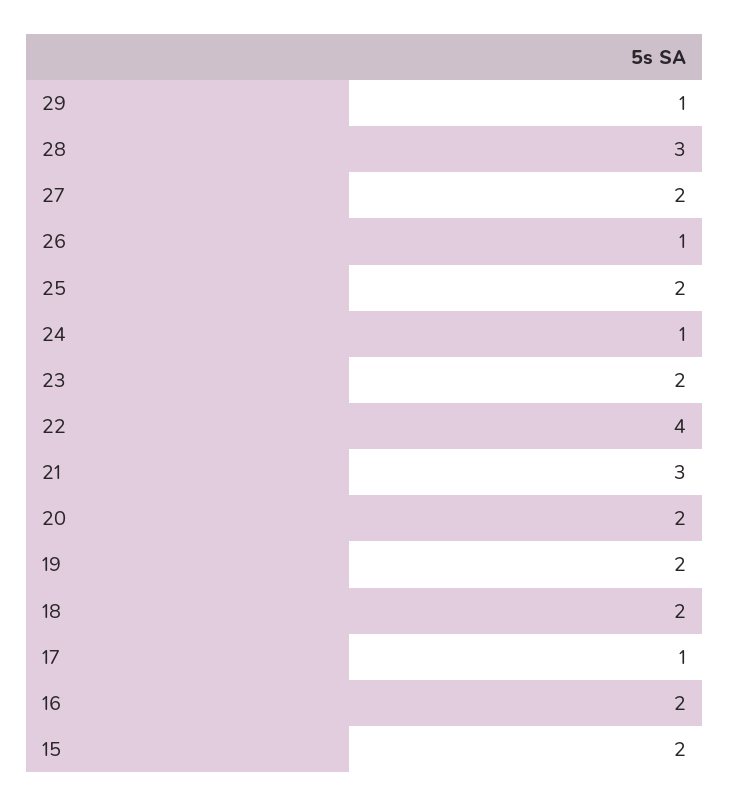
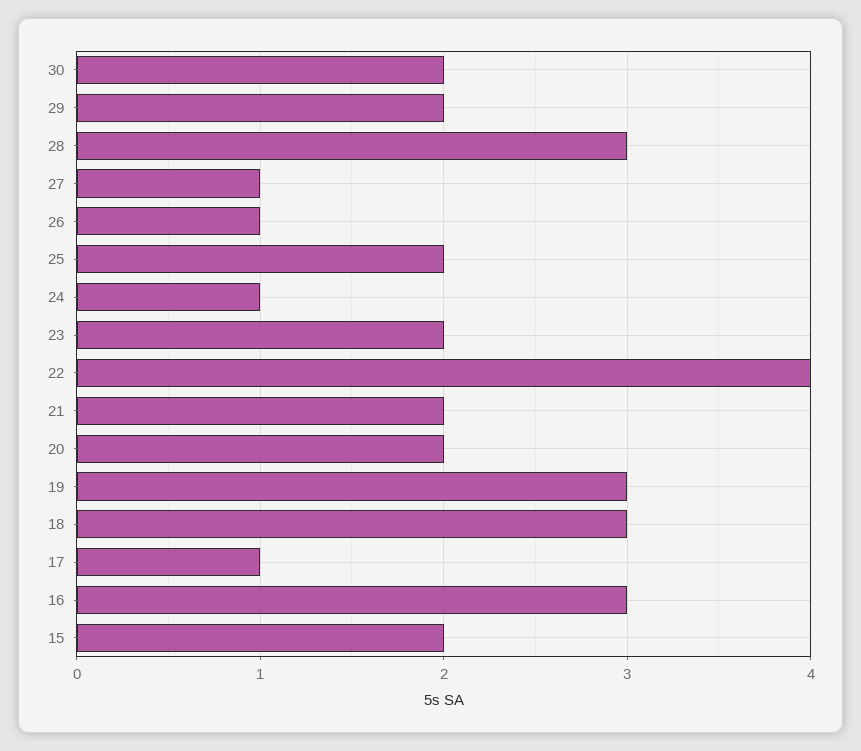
29: 1 -> 2
27: 2 -> 1
21: 3 -> 2
19: 2 -> 3
18: 2 -> 3
16: 2 -> 3
30: none -> 2

